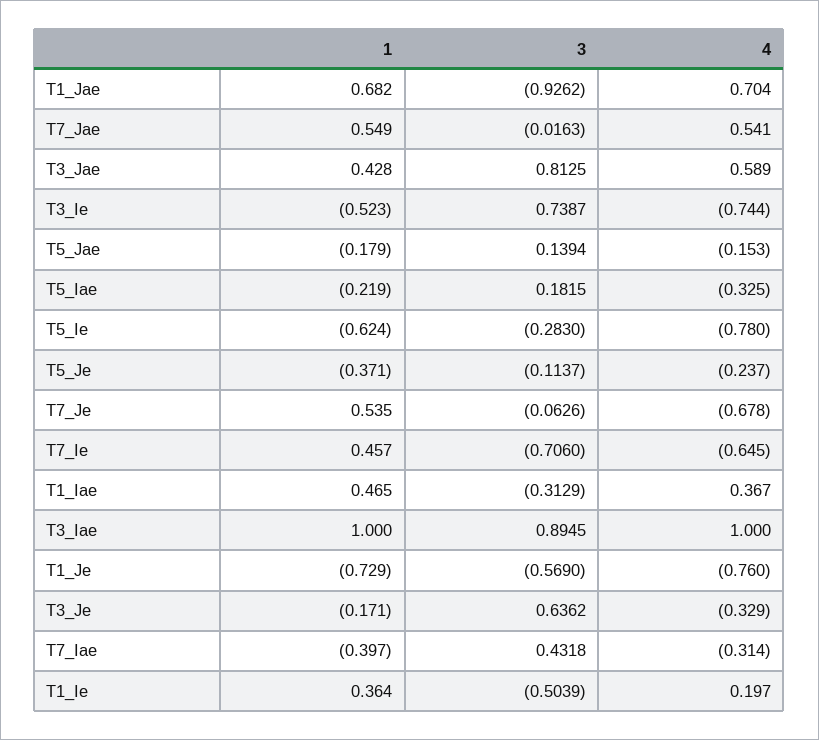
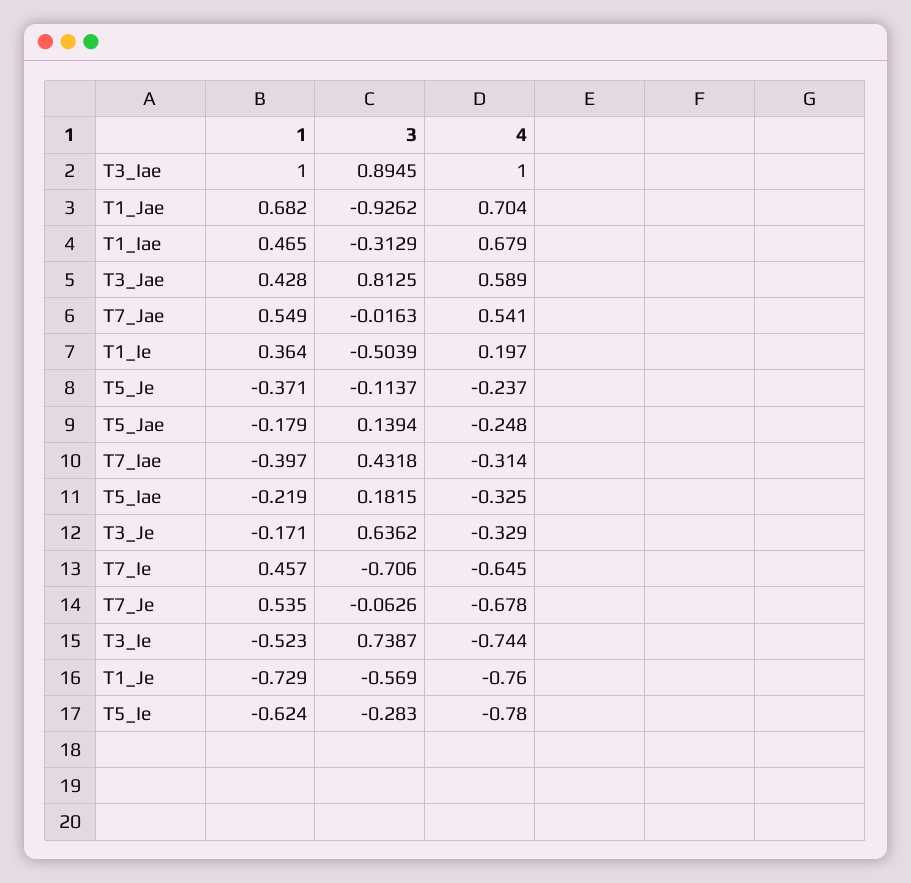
4, T5_Jae: -0.153 -> -0.248
4, T1_Iae: 0.367 -> 0.679

